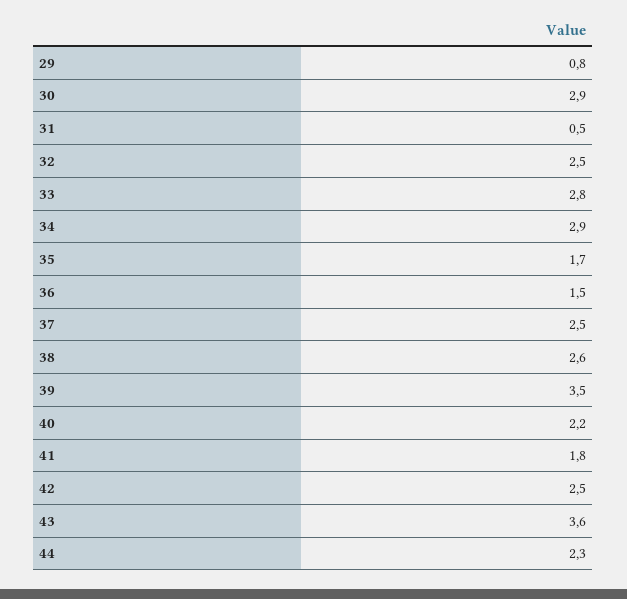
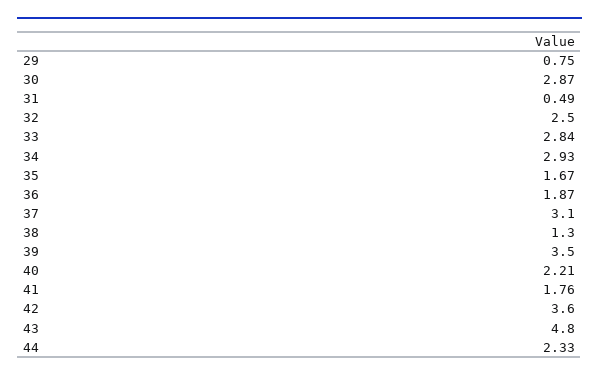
36: 1.5 -> 1.87
37: 2.5 -> 3.1
38: 2.6 -> 1.3
42: 2.5 -> 3.6
43: 3.6 -> 4.8

